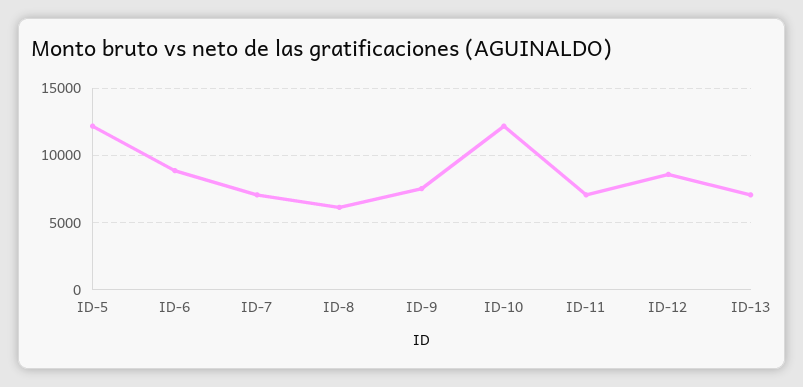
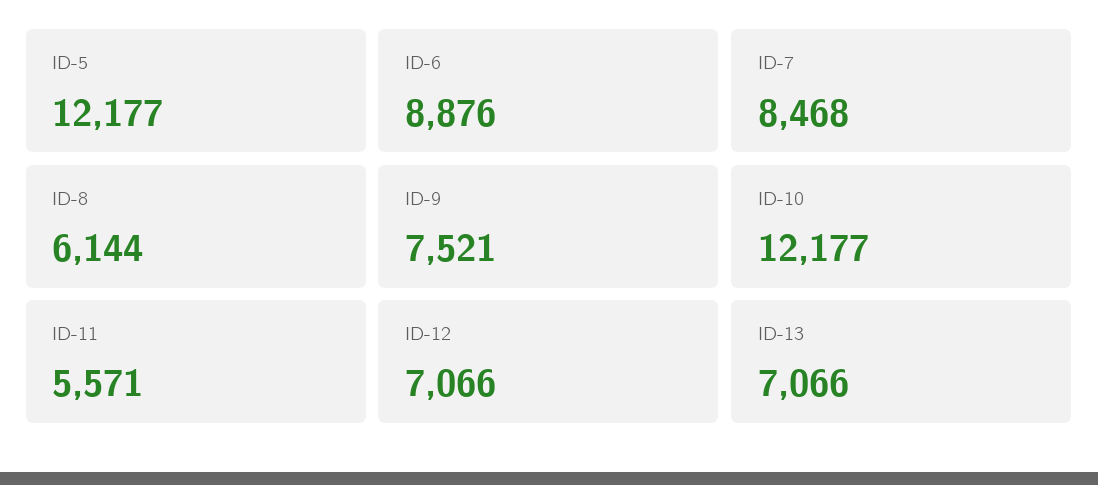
ID-7: 7000 -> 8468
ID-11: 7000 -> 5571
ID-12: 8500 -> 7066

